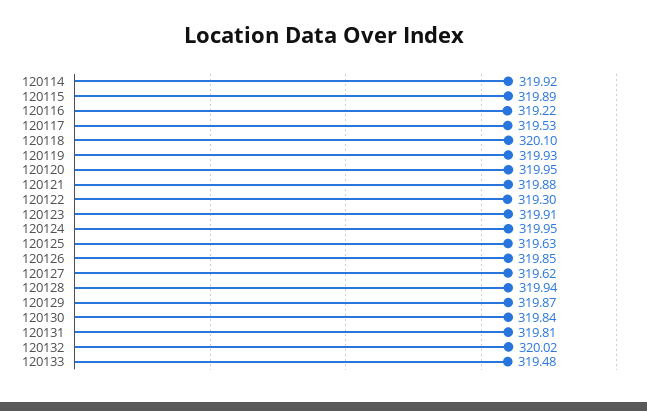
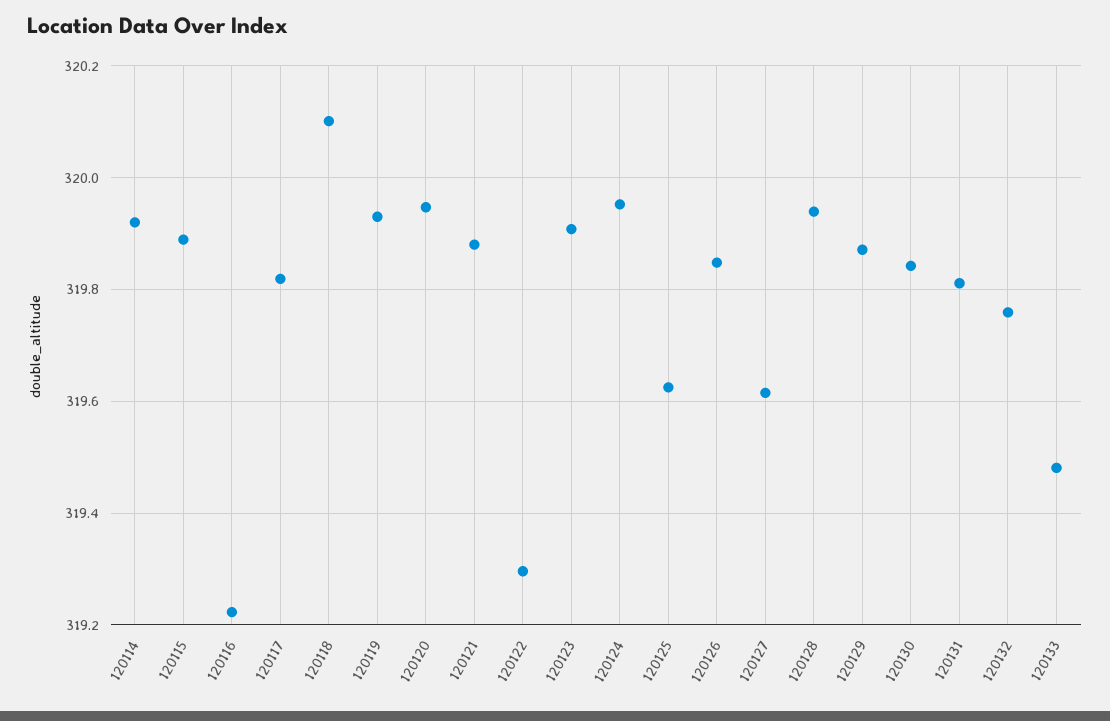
120117: 319.53 -> 319.82
120132: 320.02 -> 319.76

